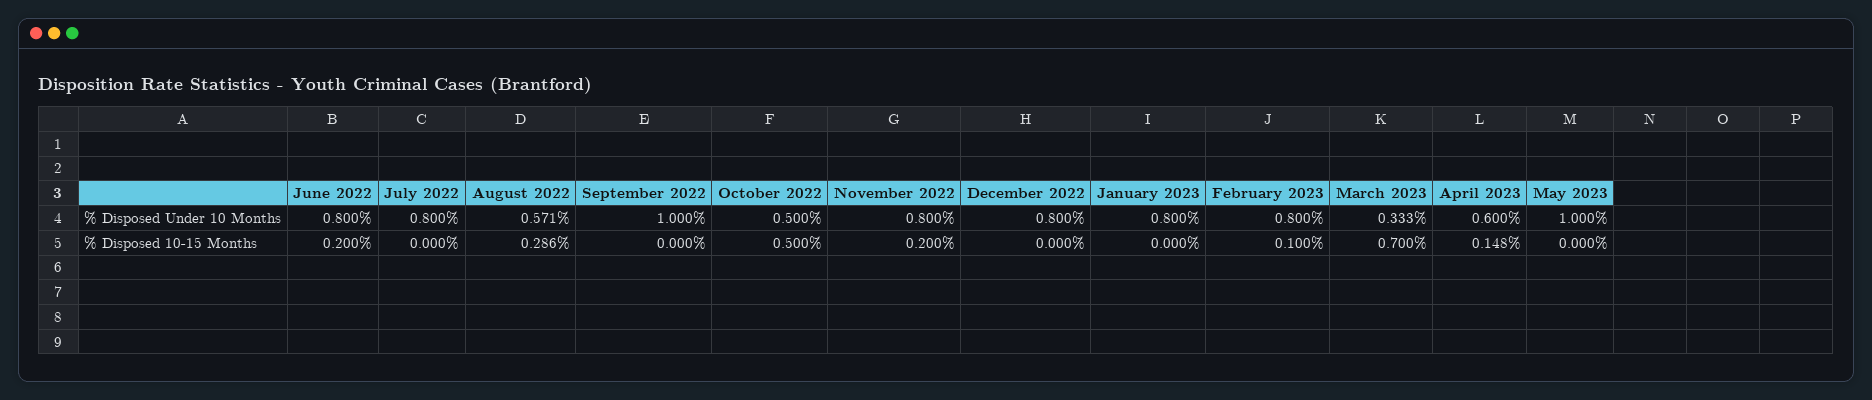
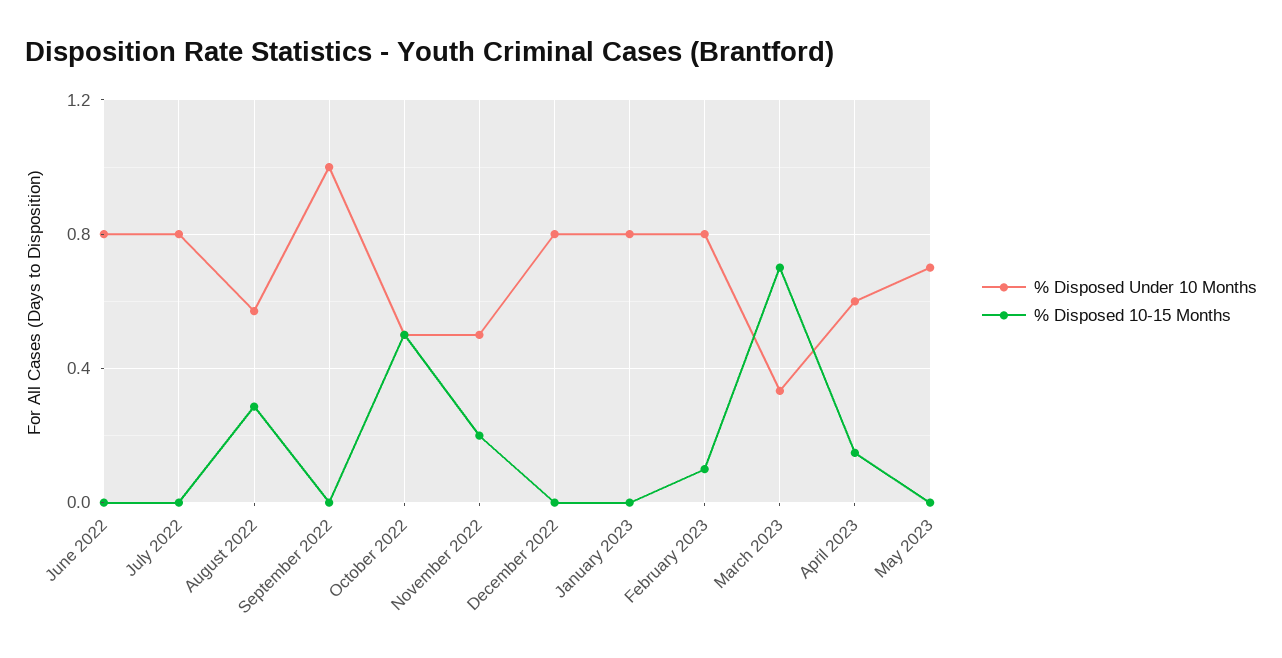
% Disposed Under 10 Months, November 2022: 0.8 -> 0.5
% Disposed Under 10 Months, May 2023: 1 -> 0.7
% Disposed 10-15 Months, June 2022: 0.2 -> 0

